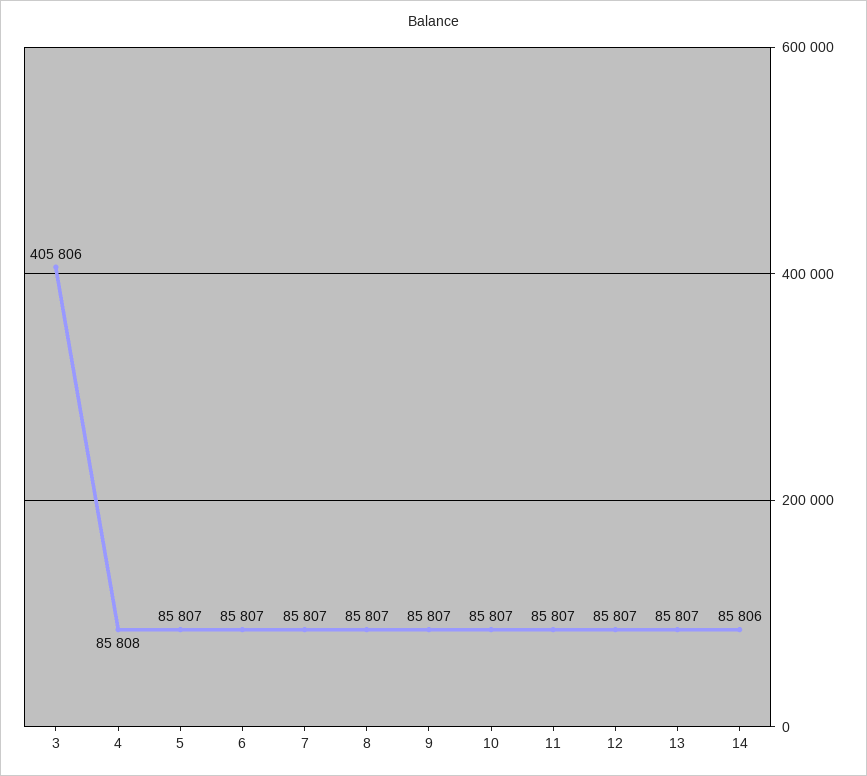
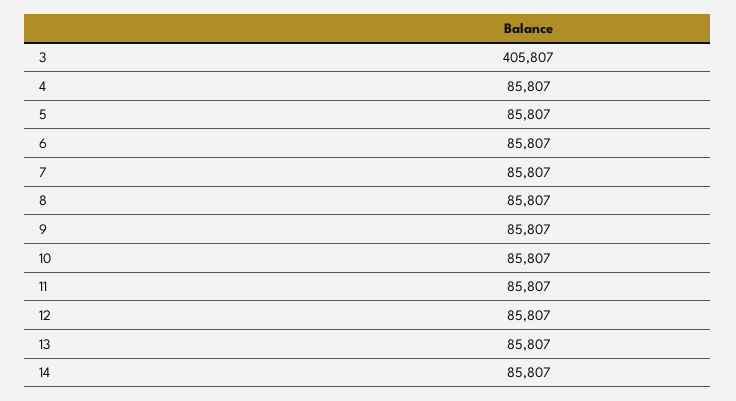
3: 405806 -> 405807
4: 85808 -> 85807
14: 85806 -> 85807

